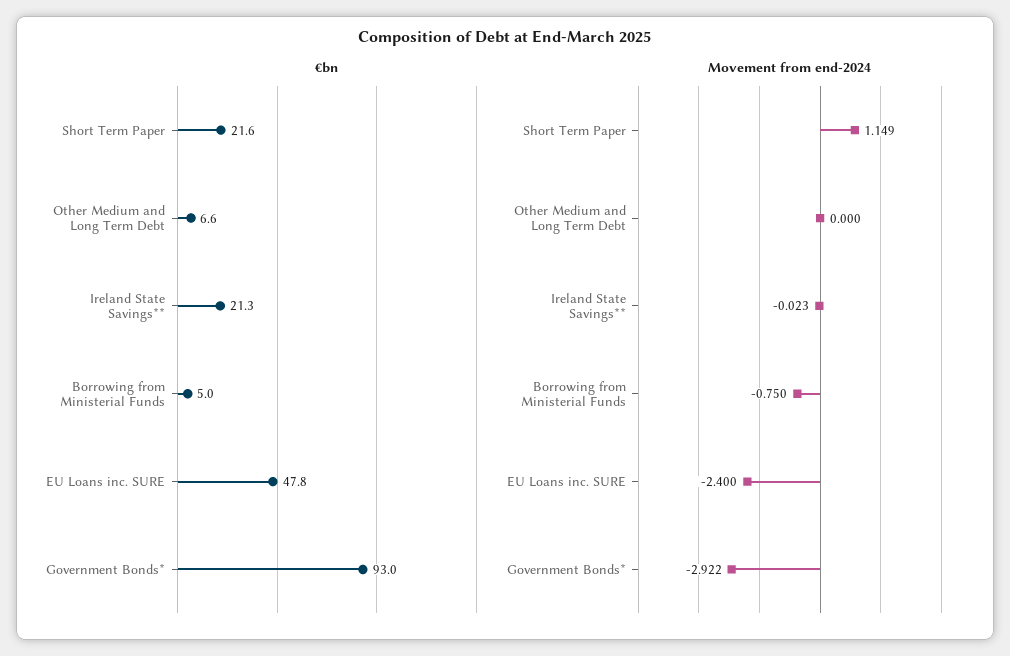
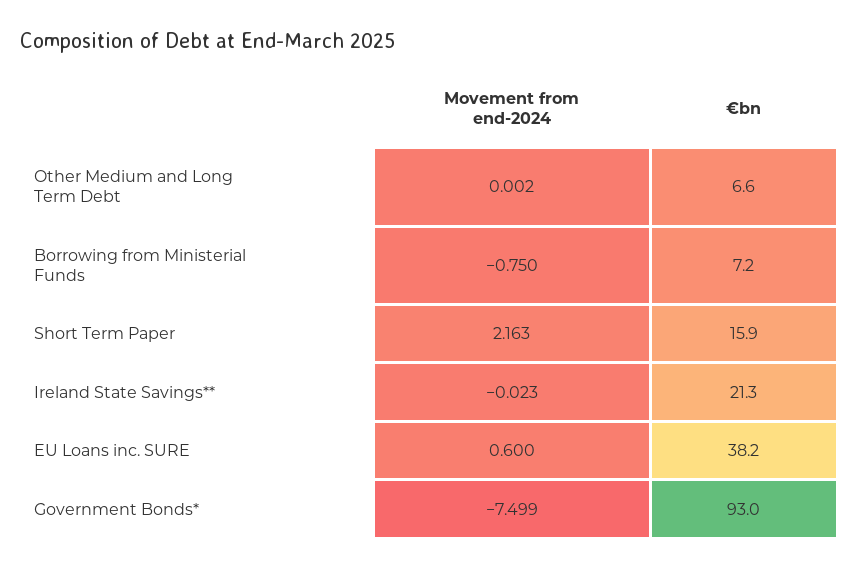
€bn, Short Term Paper: 21.6 -> 15.9
€bn, Borrowing from Ministerial Funds: 5 -> 7.2
€bn, EU Loans inc. SURE: 47.8 -> 38.2
Movement from end-2024, Short Term Paper: 1.149 -> 2.163
Movement from end-2024, Other Medium and Long Term Debt: 0 -> 0.002
Movement from end-2024, EU Loans inc. SURE: -2.4 -> 0.6
Movement from end-2024, Government Bonds*: -2.922 -> -7.499

